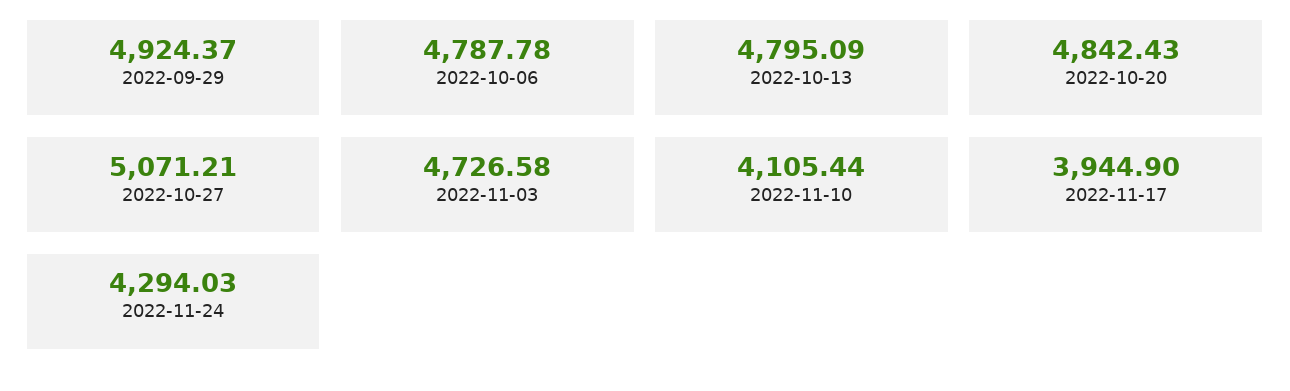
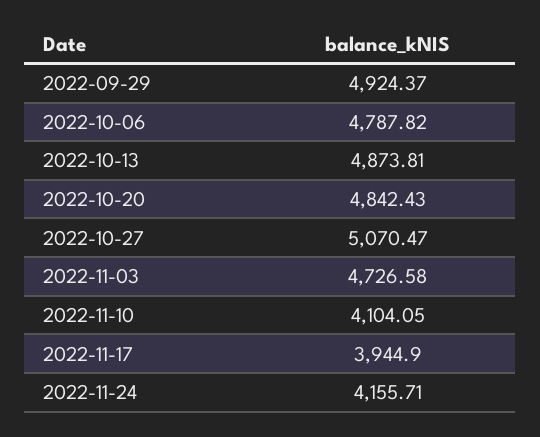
2022-10-06: 4787.78 -> 4787.82
2022-10-13: 4795.09 -> 4873.81
2022-10-27: 5071.21 -> 5070.47
2022-11-10: 4105.44 -> 4104.05
2022-11-24: 4294.03 -> 4155.71

